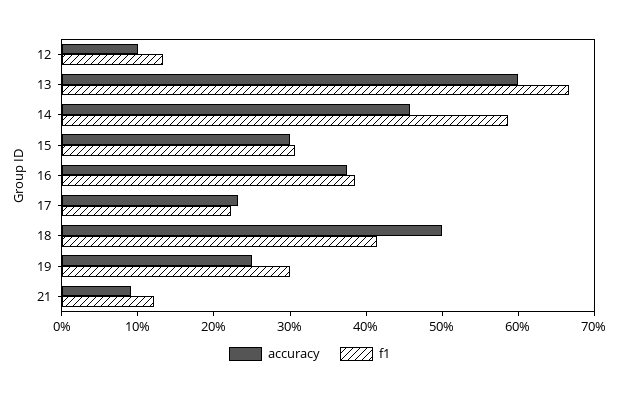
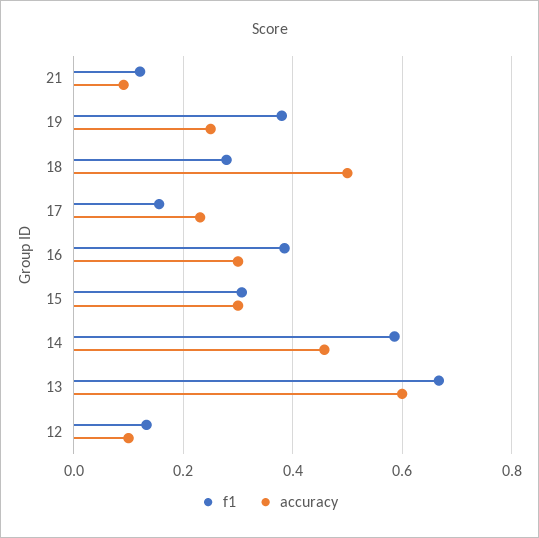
accuracy, 16: 0.38 -> 0.3
f1, 17: 0.22 -> 0.16
f1, 18: 0.42 -> 0.28
f1, 19: 0.3 -> 0.38

